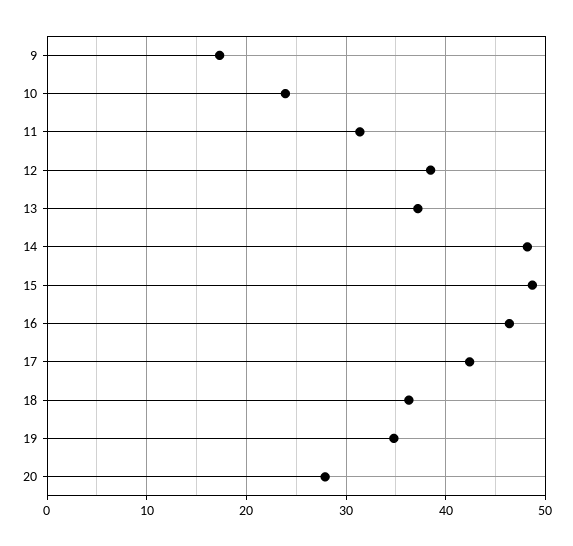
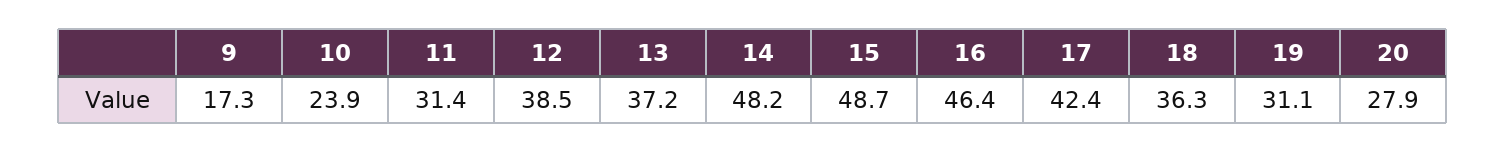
19: 35 -> 31.1

